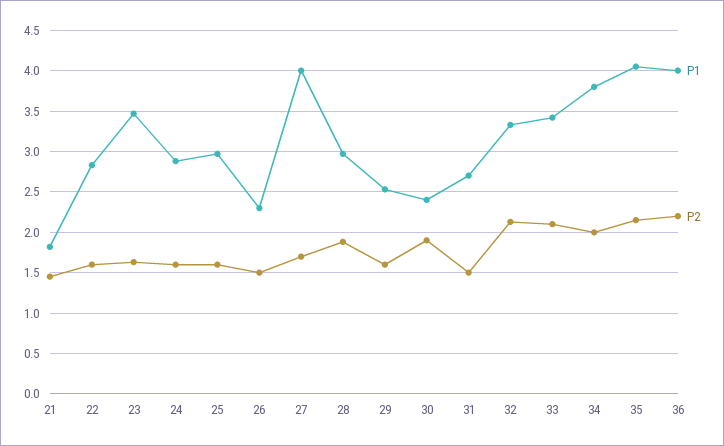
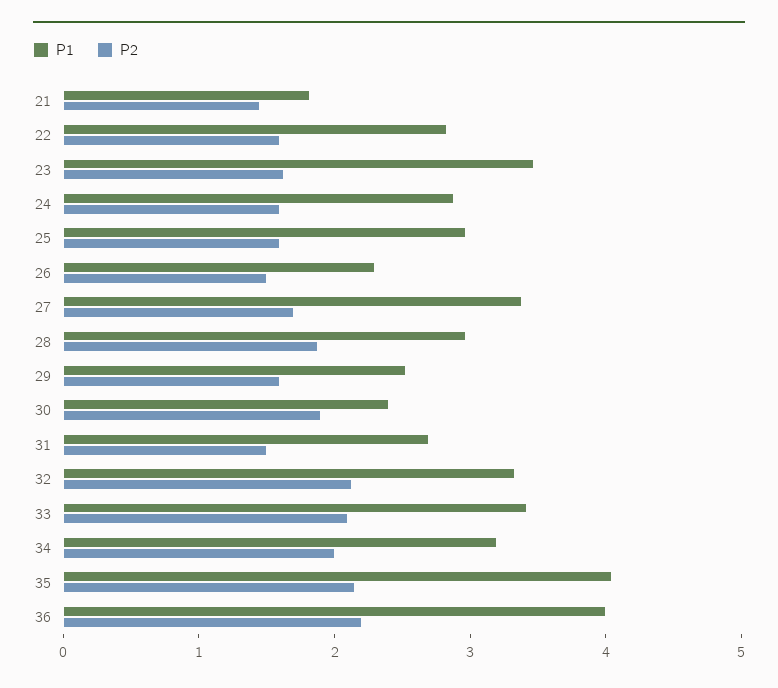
P1, 27: 4 -> 3.4
P1, 34: 3.8 -> 3.2

